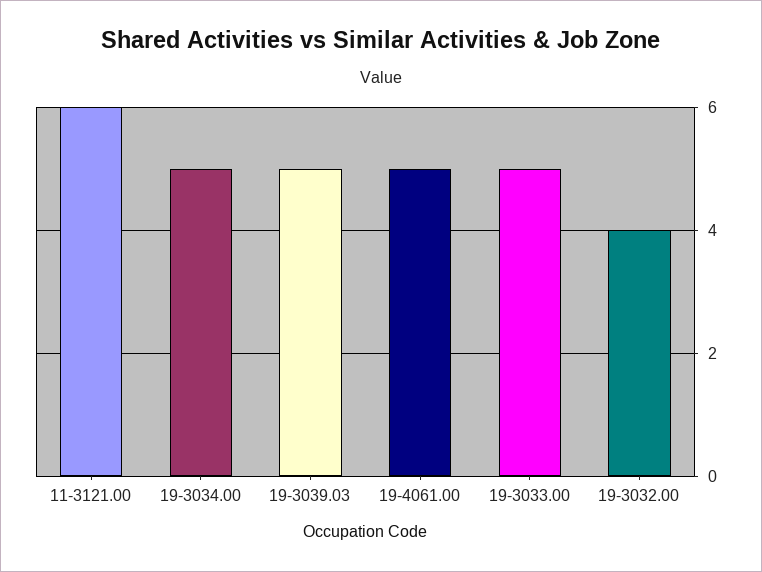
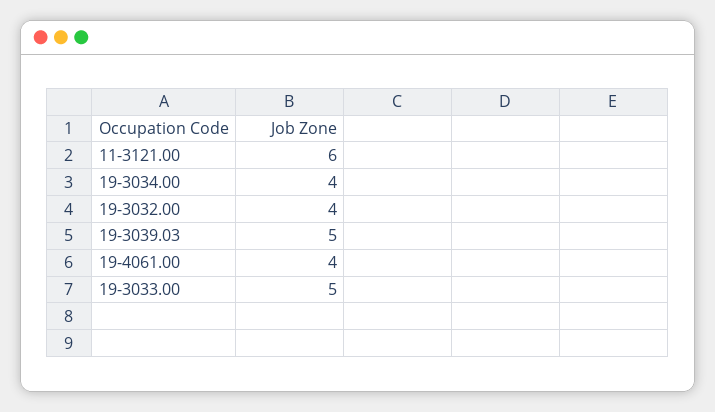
19-3034.00: 5 -> 4
19-4061.00: 5 -> 4

